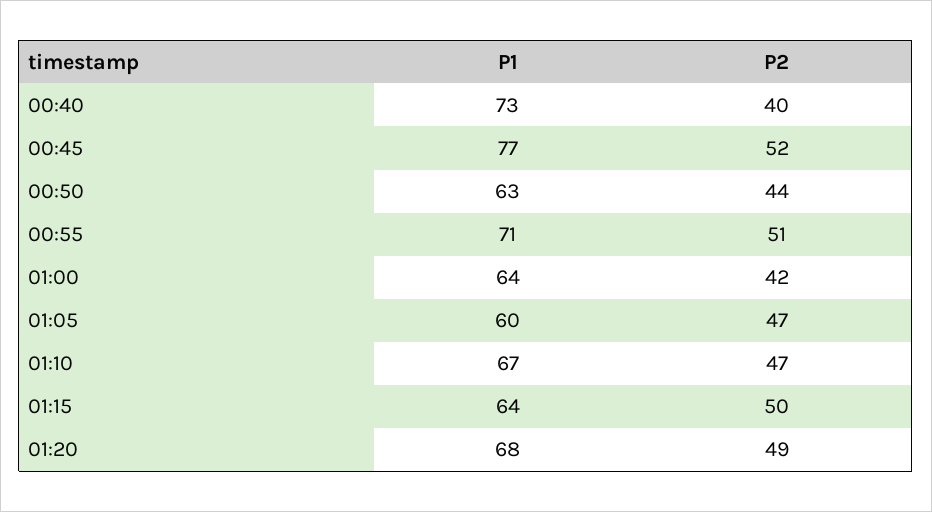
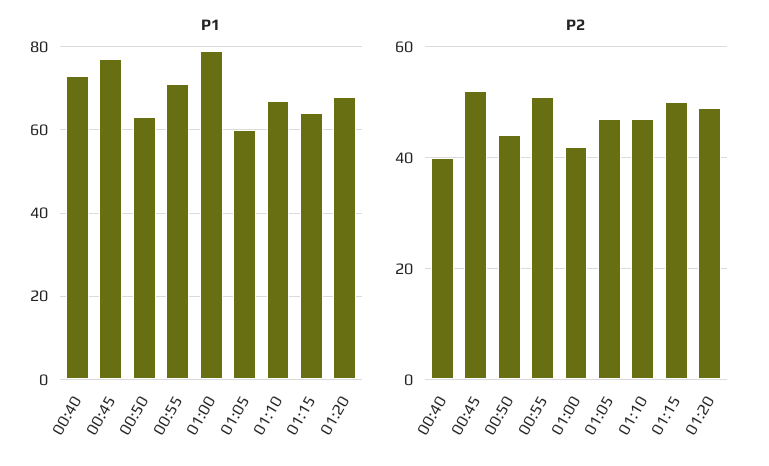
P1, 01:00: 64 -> 80

